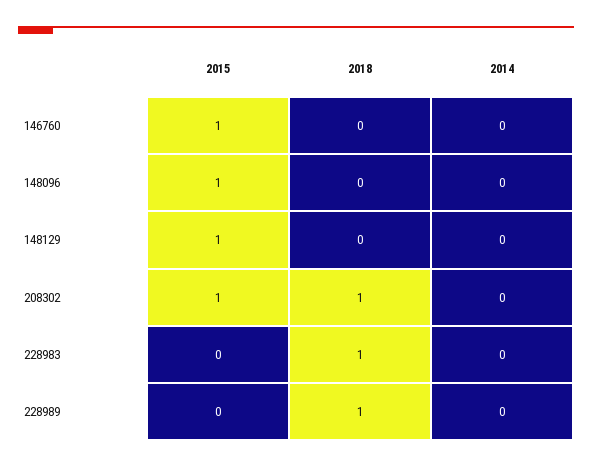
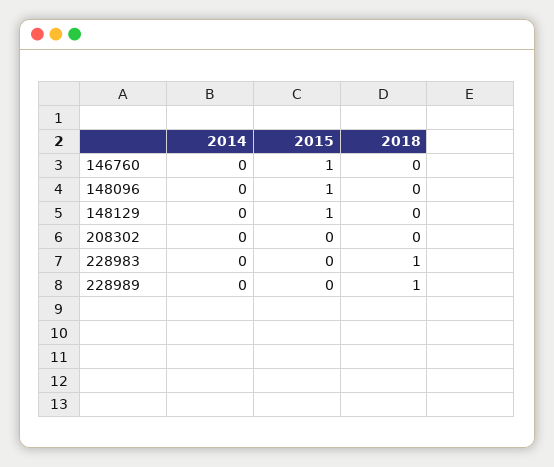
2015, 208302: 1 -> 0
2018, 208302: 1 -> 0

